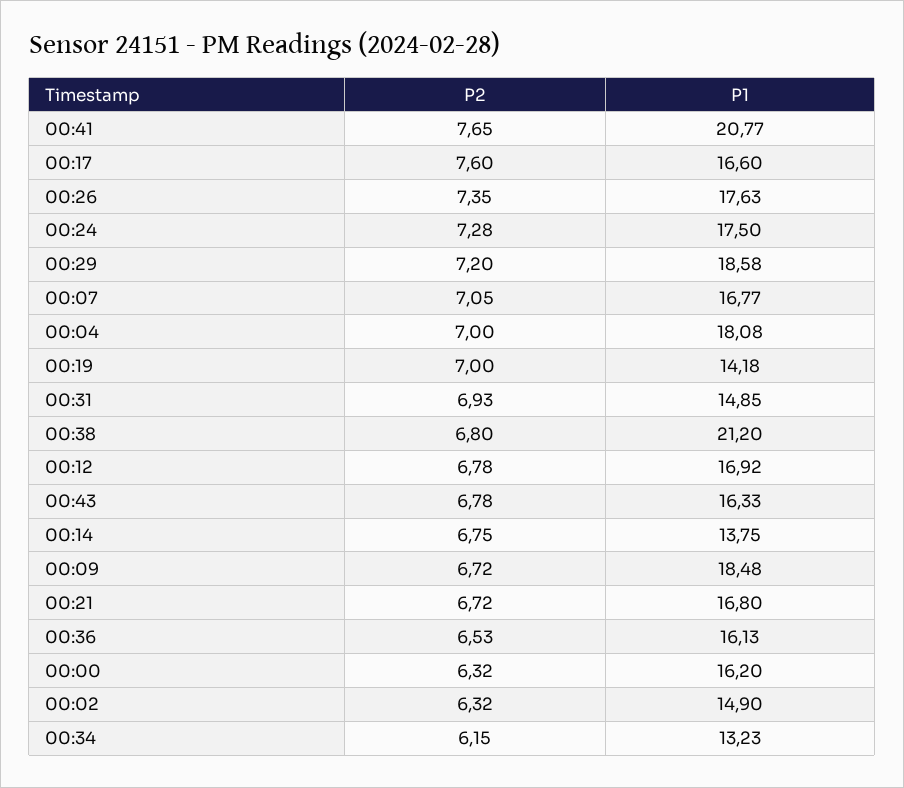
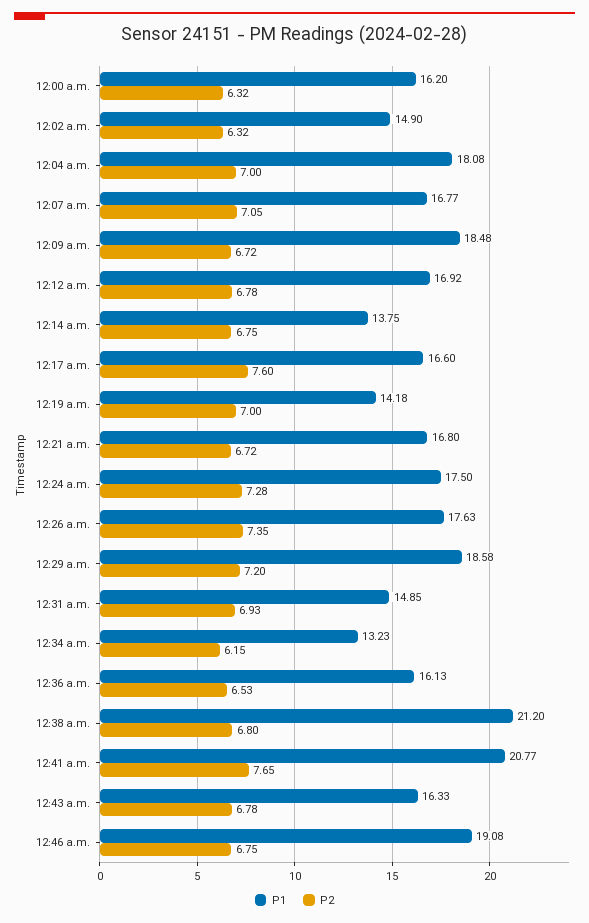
P1, 12:46 a.m.: none -> 19.08
P2, 12:46 a.m.: none -> 6.75

